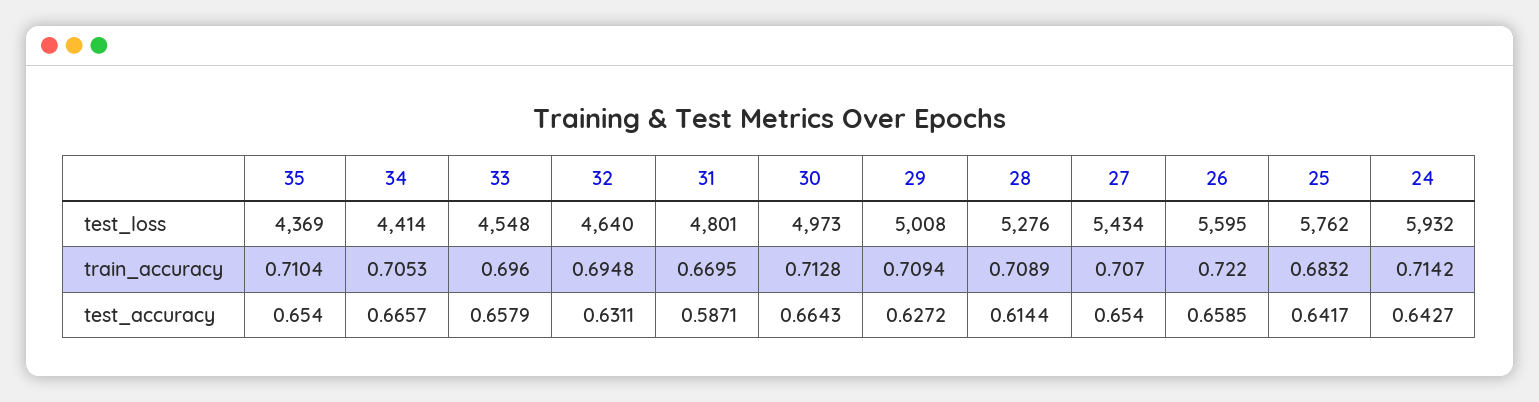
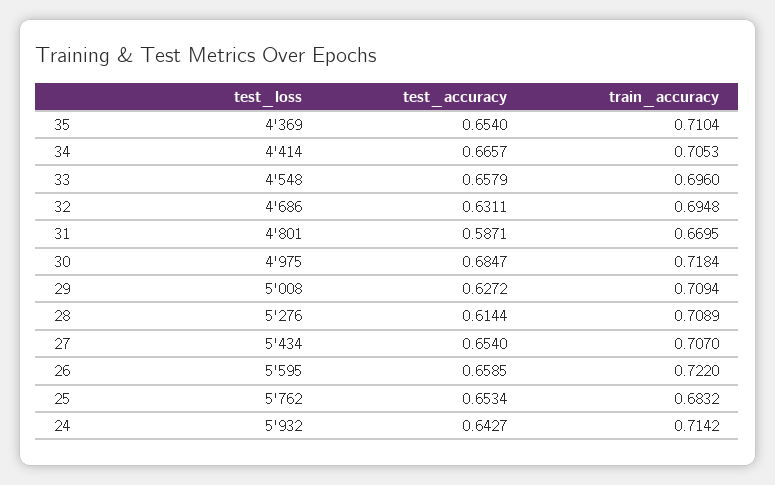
32, test_loss: 4640 -> 4686
30, test_loss: 4973 -> 4975
30, train_accuracy: 0.7128 -> 0.7184
30, test_accuracy: 0.6643 -> 0.6847
25, test_accuracy: 0.6417 -> 0.6534

